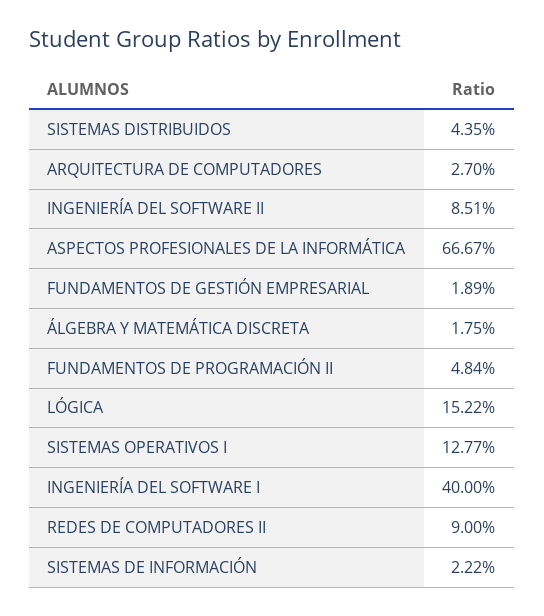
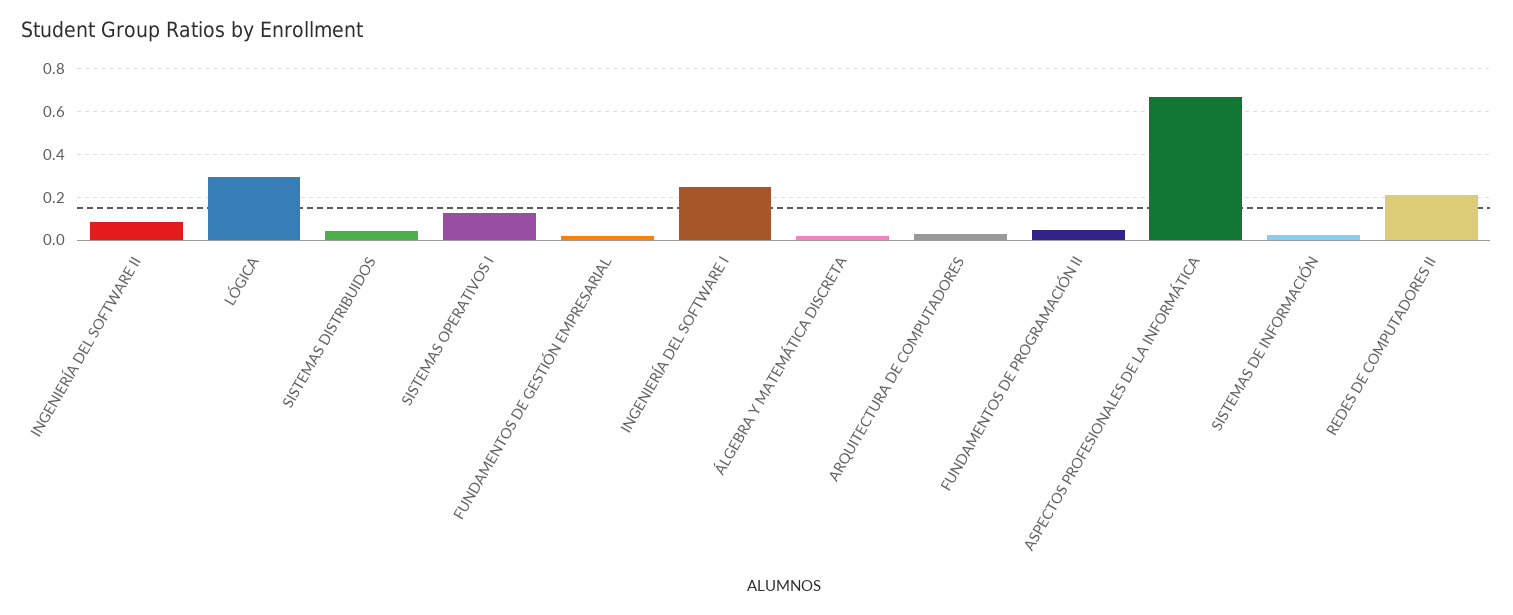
LÓGICA: 0.1522 -> 0.3
INGENIERÍA DEL SOFTWARE I: 0.4 -> 0.25
REDES DE COMPUTADORES II: 0.09 -> 0.2

